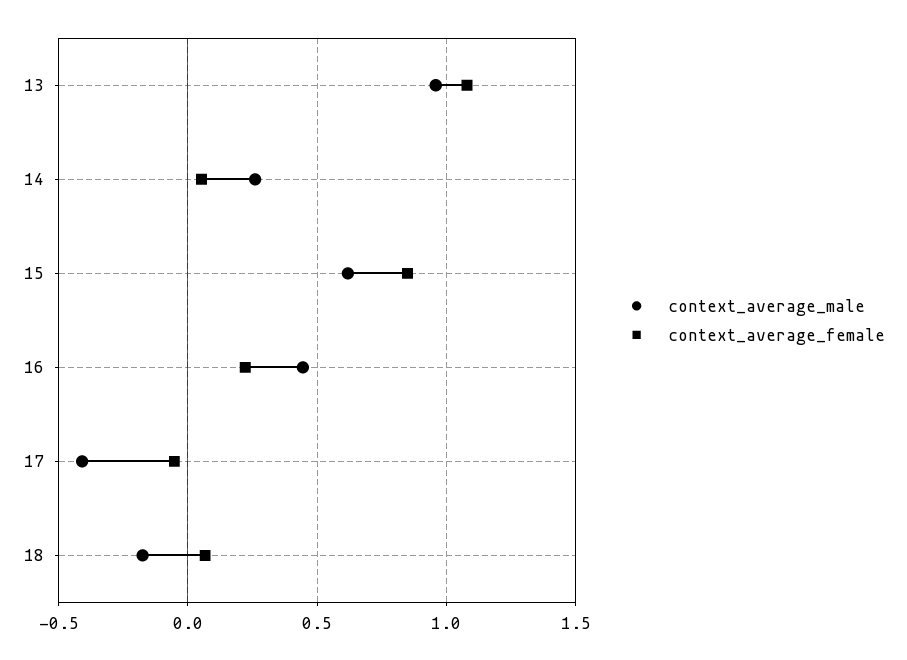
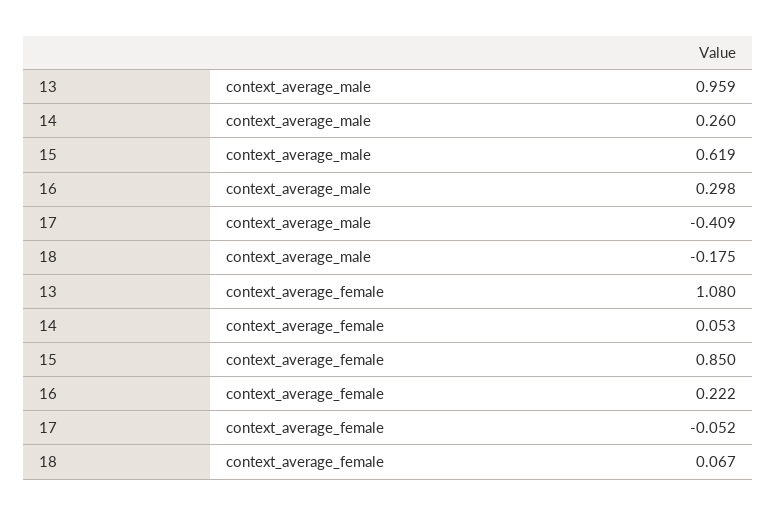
context_average_male, 16: 0.45 -> 0.298

